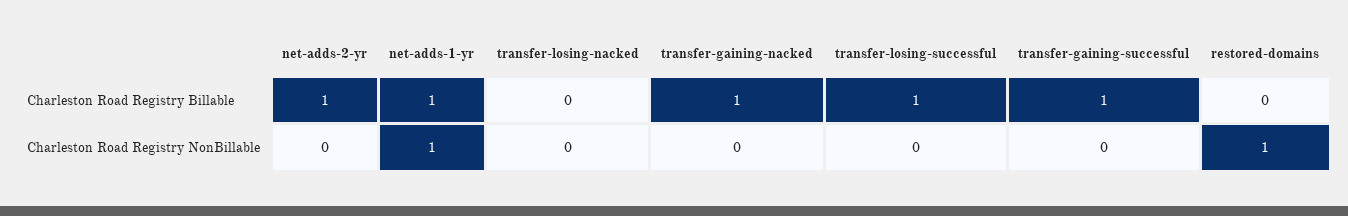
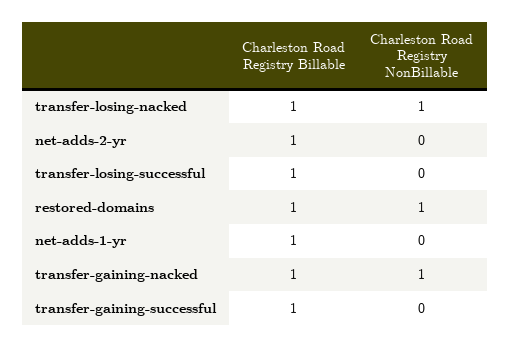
transfer-losing-nacked, Charleston Road Registry Billable: 0 -> 1
restored-domains, Charleston Road Registry Billable: 0 -> 1
net-adds-1-yr, Charleston Road Registry NonBillable: 1 -> 0
transfer-losing-nacked, Charleston Road Registry NonBillable: 0 -> 1
transfer-gaining-nacked, Charleston Road Registry NonBillable: 0 -> 1

